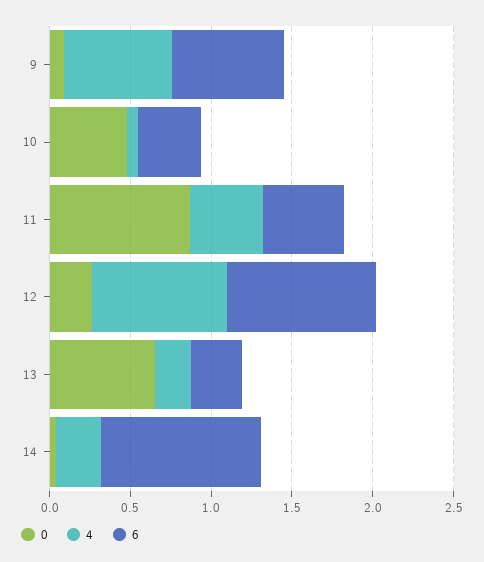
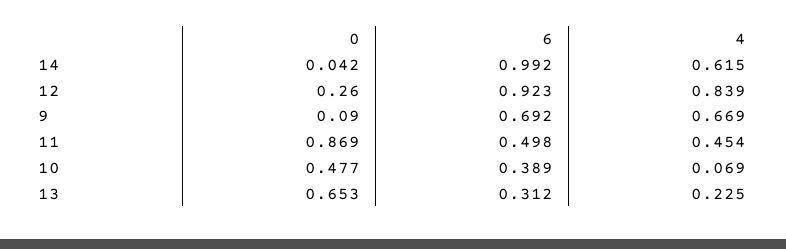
4, 14: 0.3 -> 0.615

